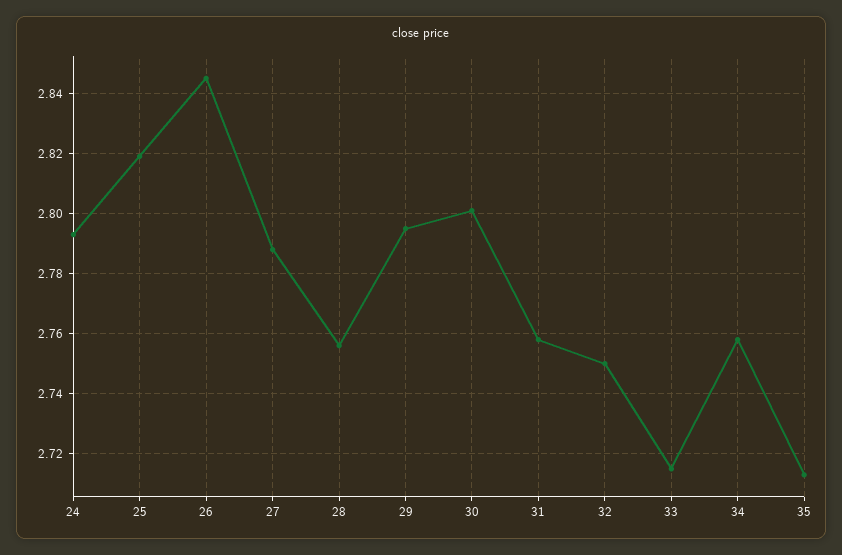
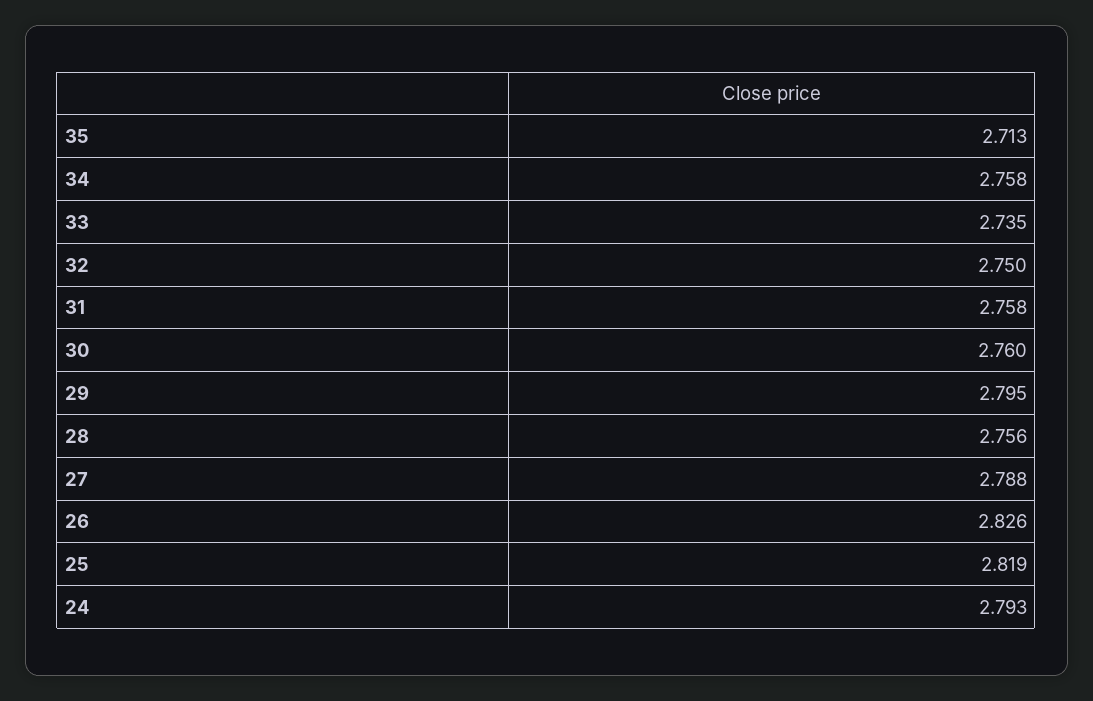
26: 2.845 -> 2.826
30: 2.8 -> 2.76
33: 2.715 -> 2.735

